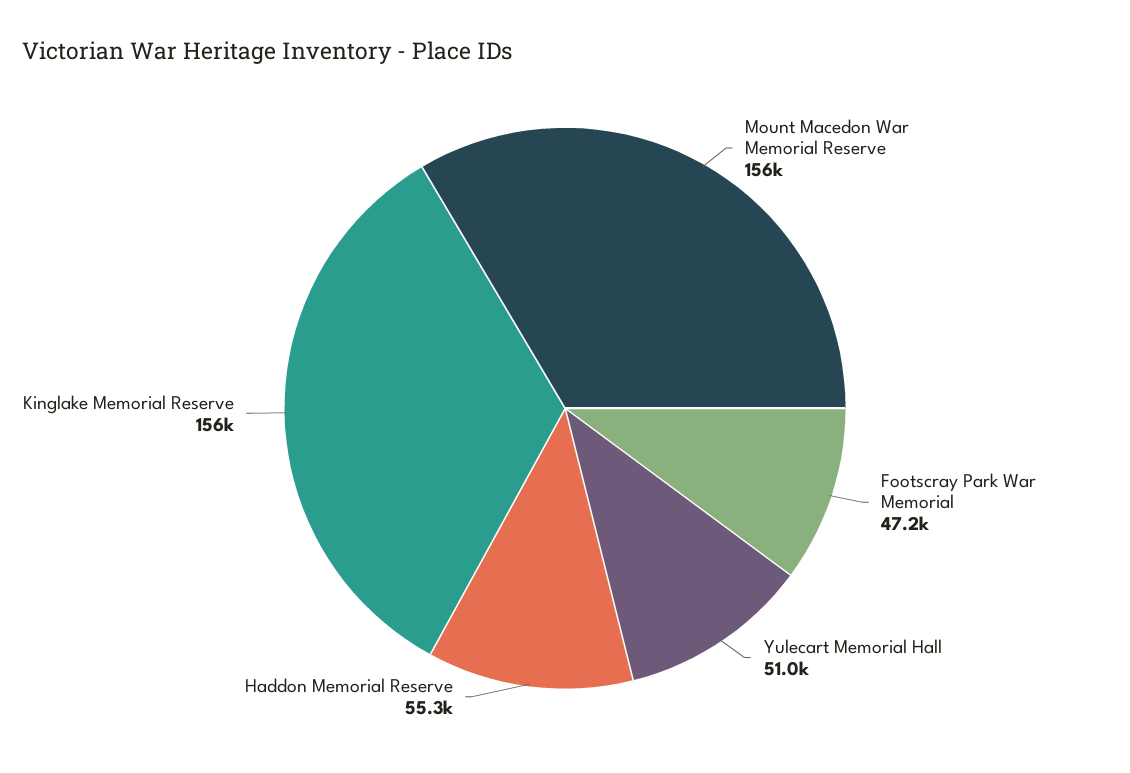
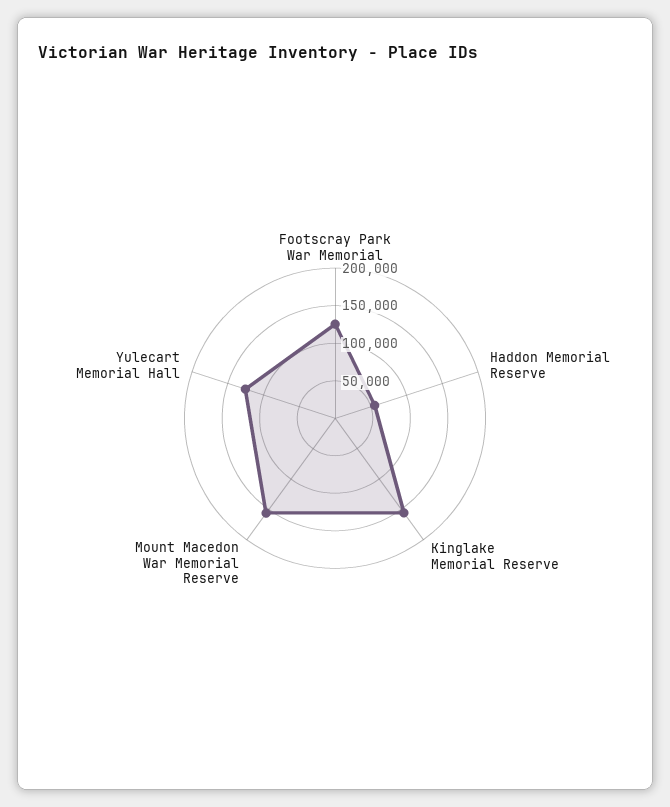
Footscray Park War Memorial: 47200 -> 125000
Yulecart Memorial Hall: 51000 -> 125000

